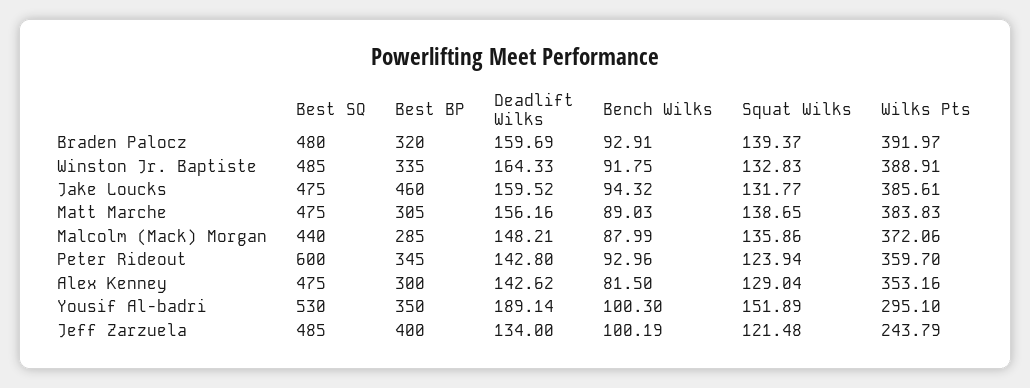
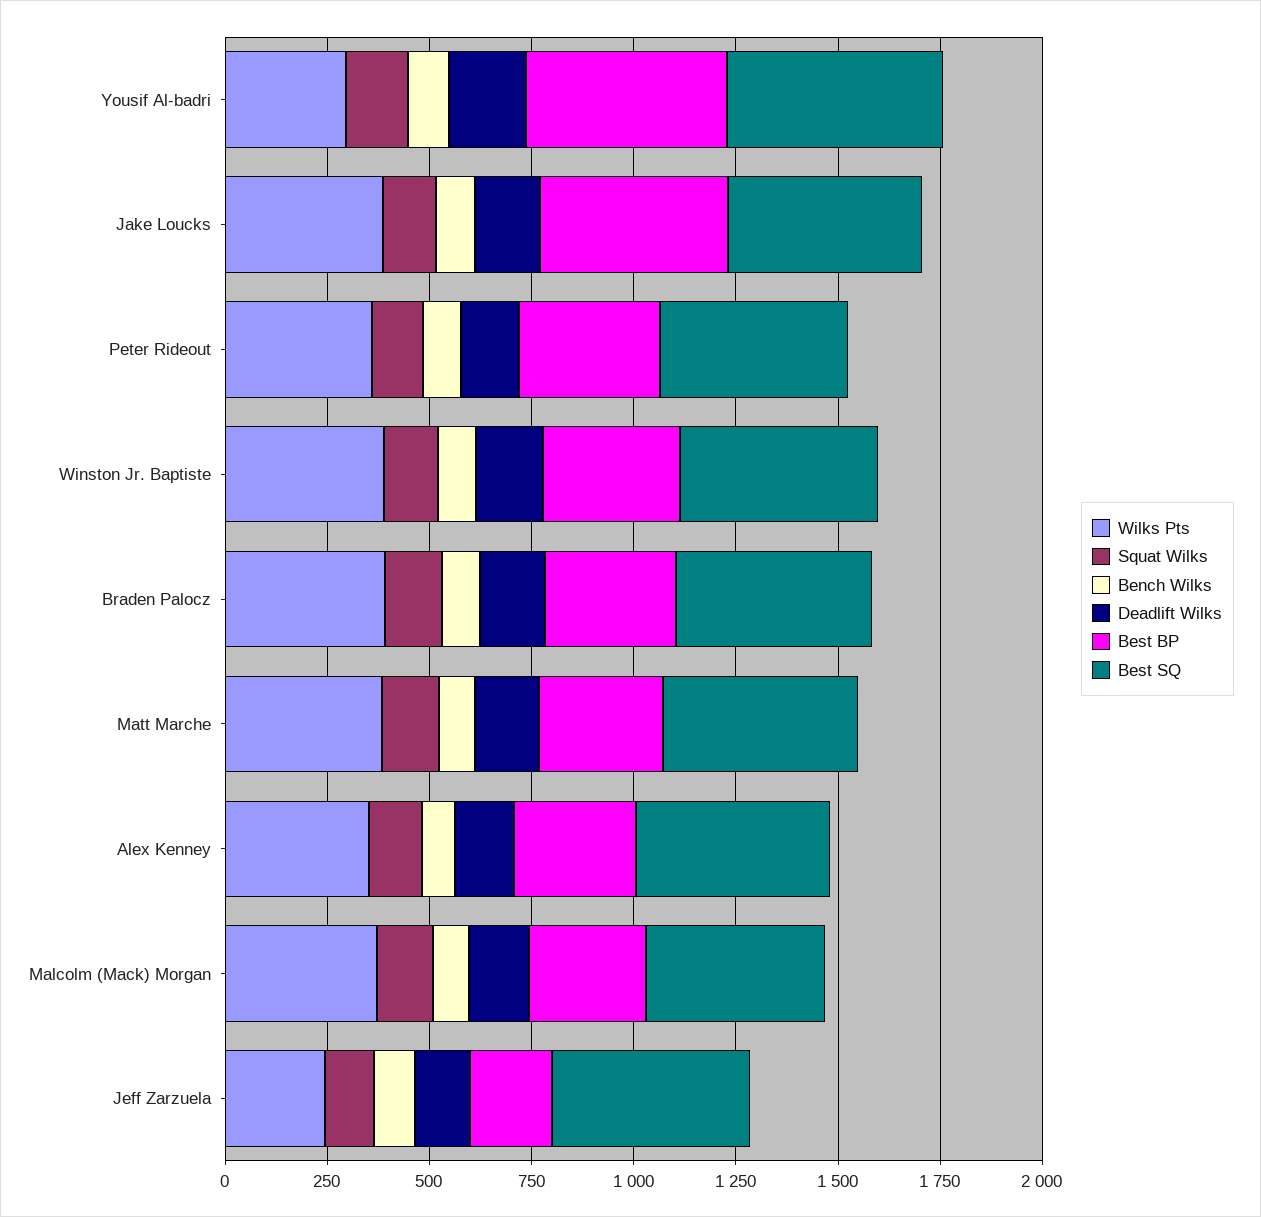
Best SQ, Peter Rideout: 600 -> 450
Best BP, Yousif Al-badri: 350 -> 500
Best BP, Jeff Zarzuela: 400 -> 200

